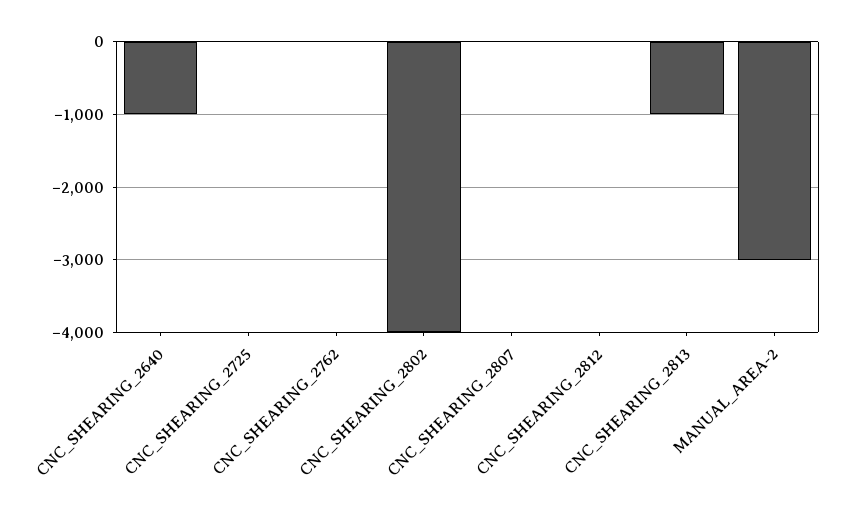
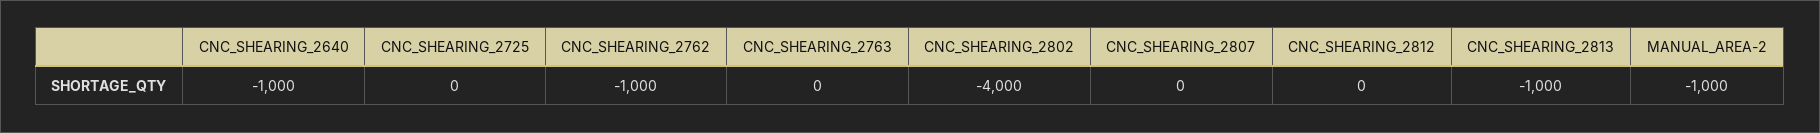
CNC_SHEARING_2762: 0 -> -1000
MANUAL_AREA-2: -3000 -> -1000
CNC_SHEARING_2763: none -> 0

